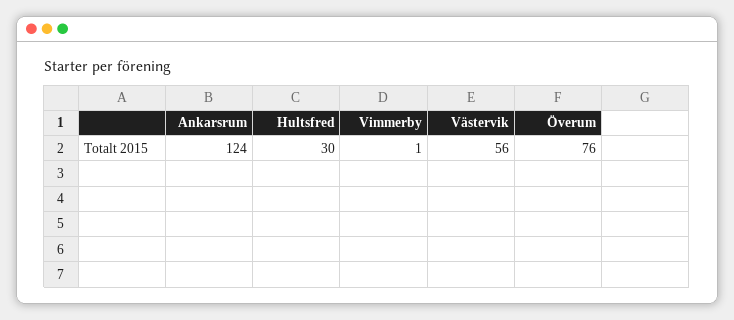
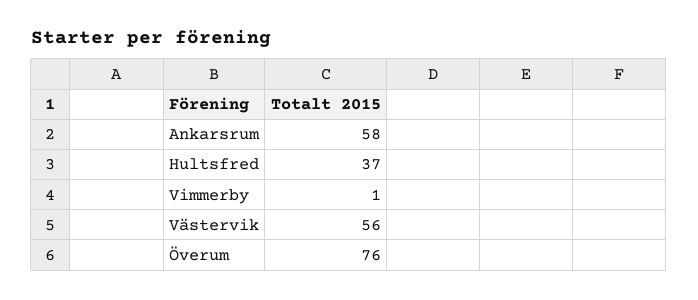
Ankarsrum: 124 -> 58
Hultsfred: 30 -> 37

